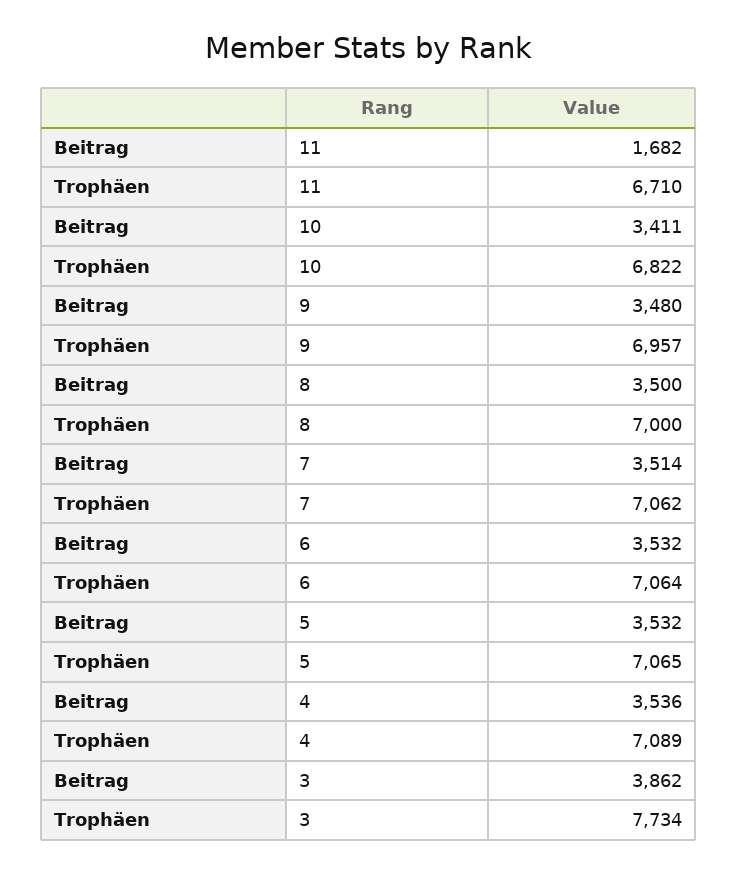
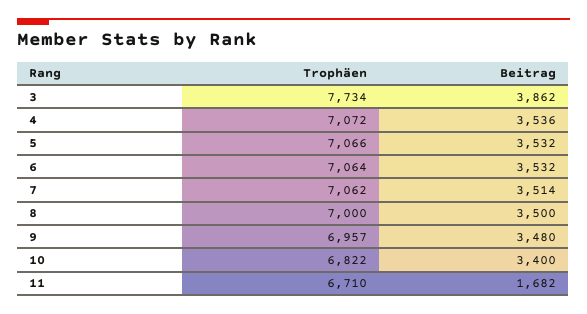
Beitrag, 10: 3411 -> 3400
Trophäen, 5: 7065 -> 7066
Trophäen, 4: 7089 -> 7072

